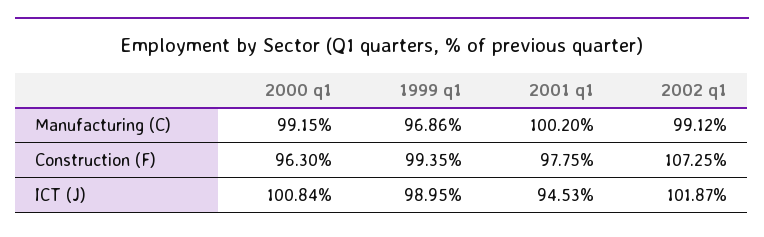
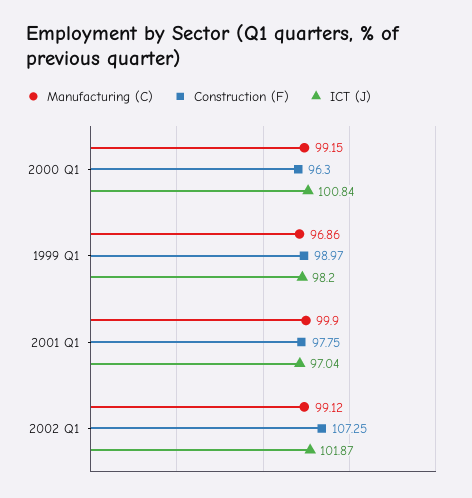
Manufacturing (C), 2001 q1: 100.2 -> 99.9
Construction (F), 1999 q1: 99.35 -> 98.97
ICT (J), 1999 q1: 98.95 -> 98.2
ICT (J), 2001 q1: 94.53 -> 97.04

